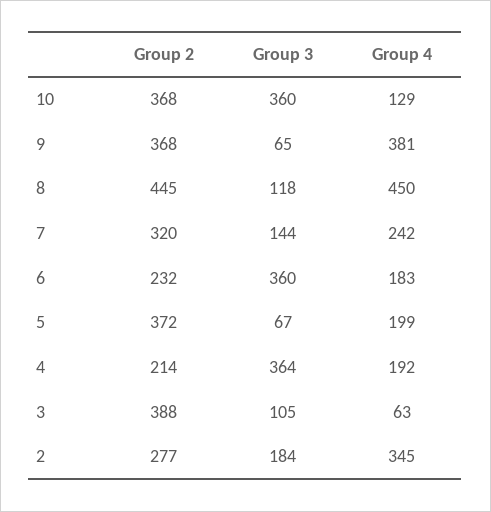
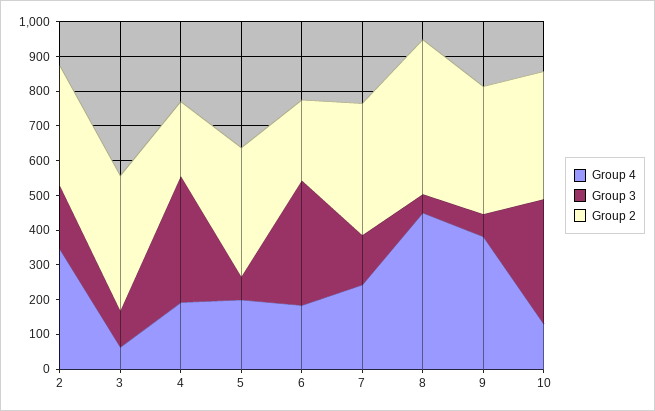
Group 3, 8: 118 -> 50
Group 2, 7: 320 -> 375
Group 2, 2: 277 -> 350

